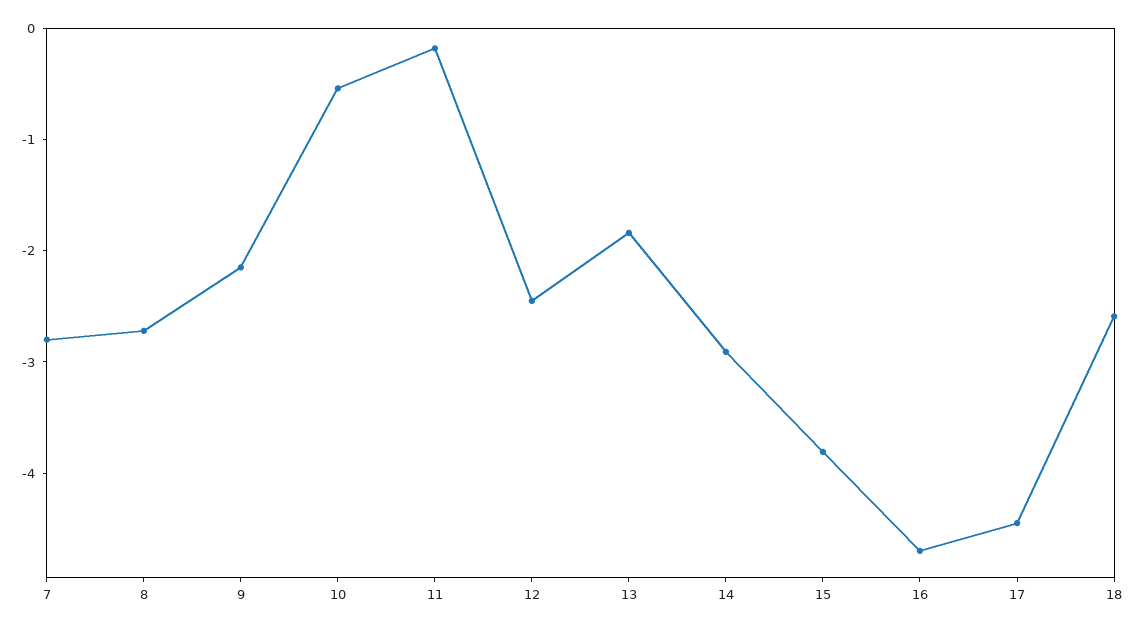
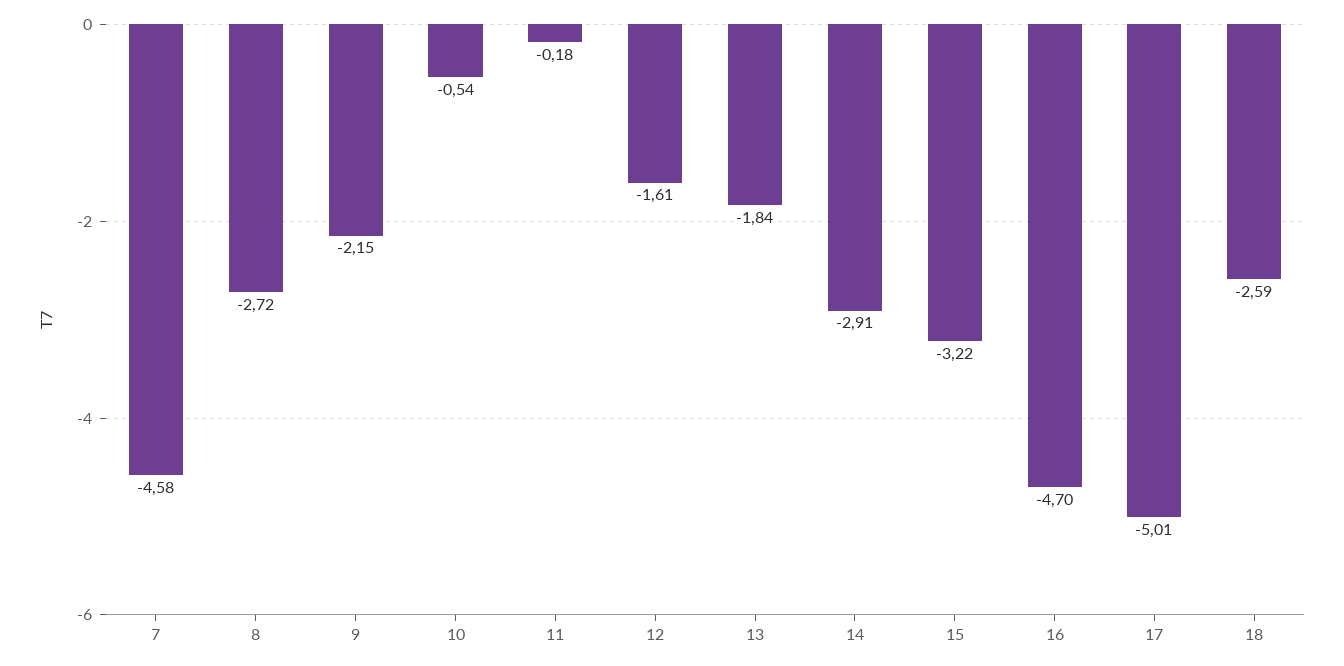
7: -2.8 -> -4.58
12: -2.4 -> -1.61
15: -3.8 -> -3.22
17: -4.4 -> -5.01

